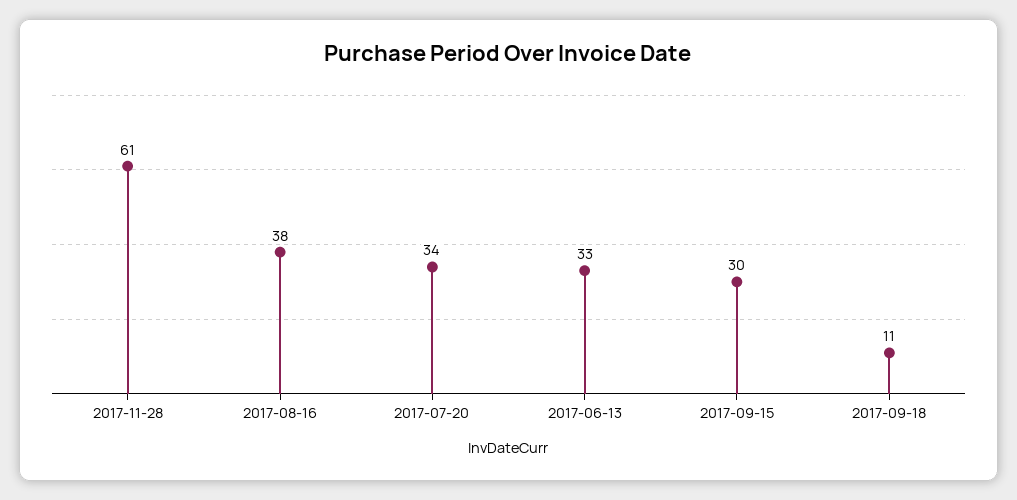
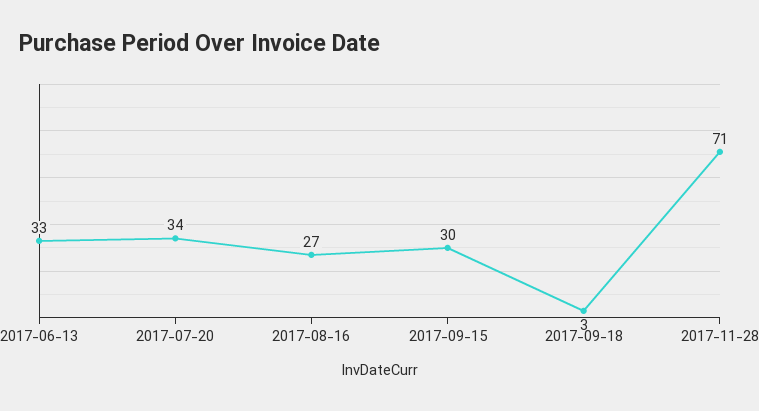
2017-11-28: 61 -> 71
2017-08-16: 38 -> 27
2017-09-18: 11 -> 3

